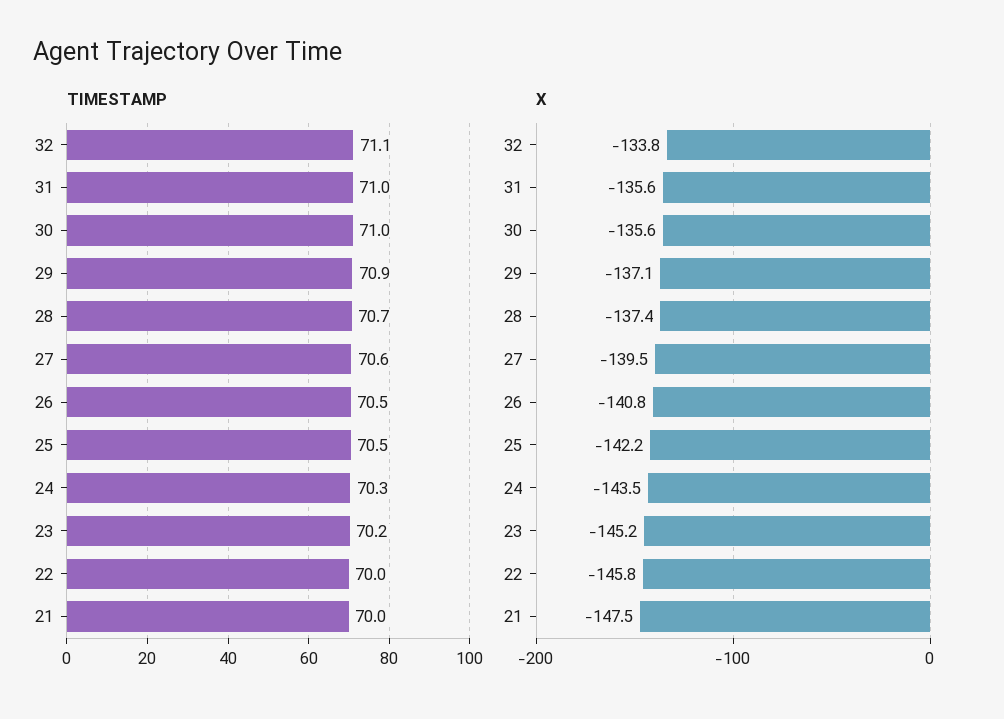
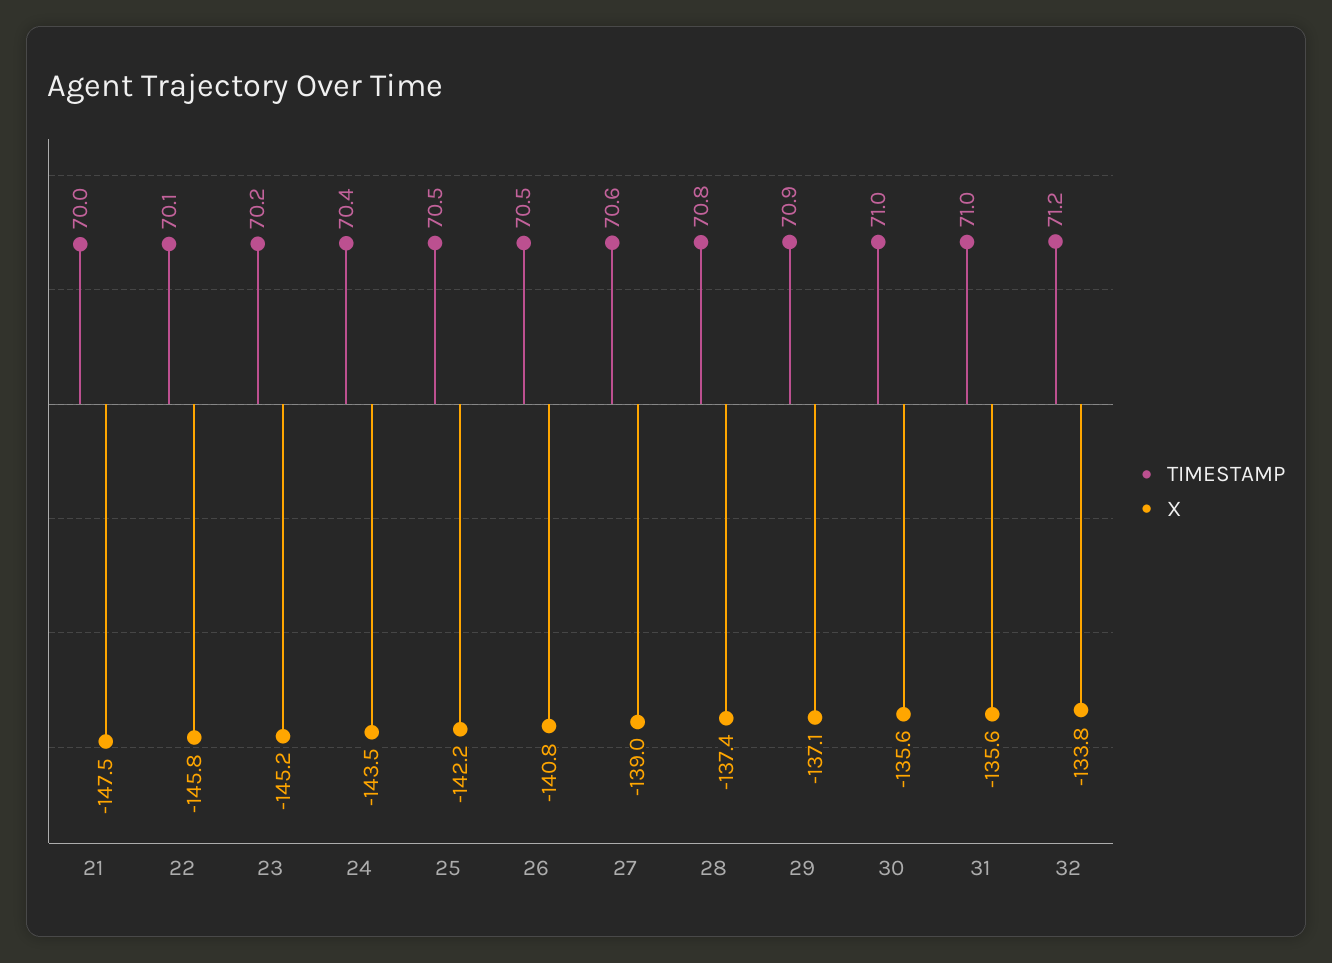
TIMESTAMP, 32: 71.1 -> 71.2
TIMESTAMP, 28: 70.7 -> 70.8
TIMESTAMP, 24: 70.3 -> 70.4
TIMESTAMP, 22: 70 -> 70.1
X, 27: -139.5 -> -139

